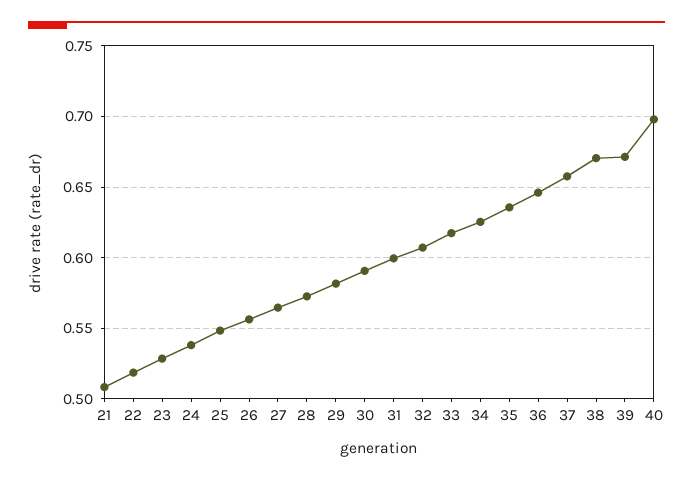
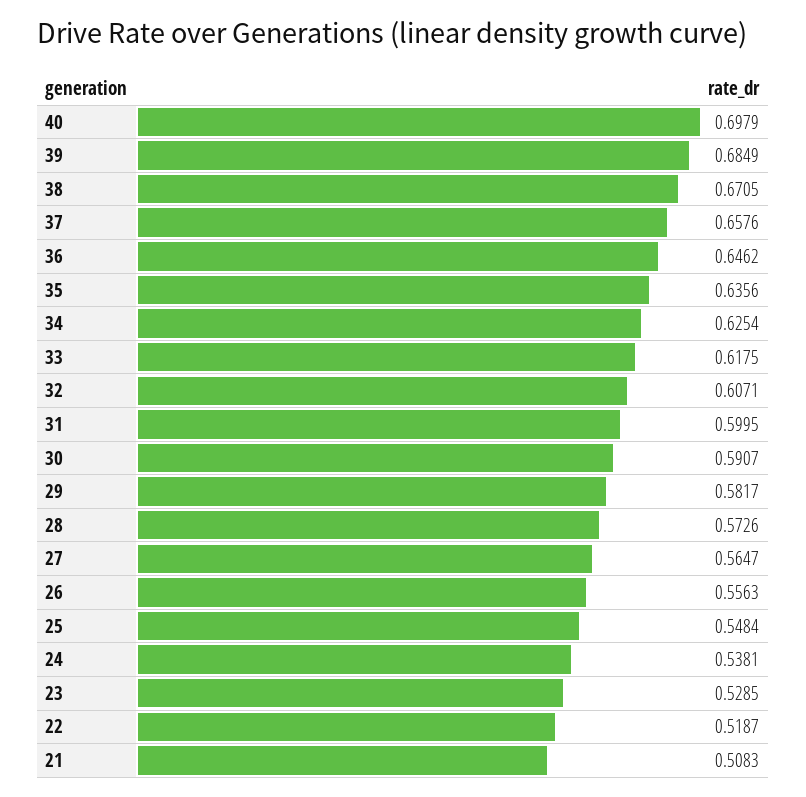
39: 0.67 -> 0.6849

